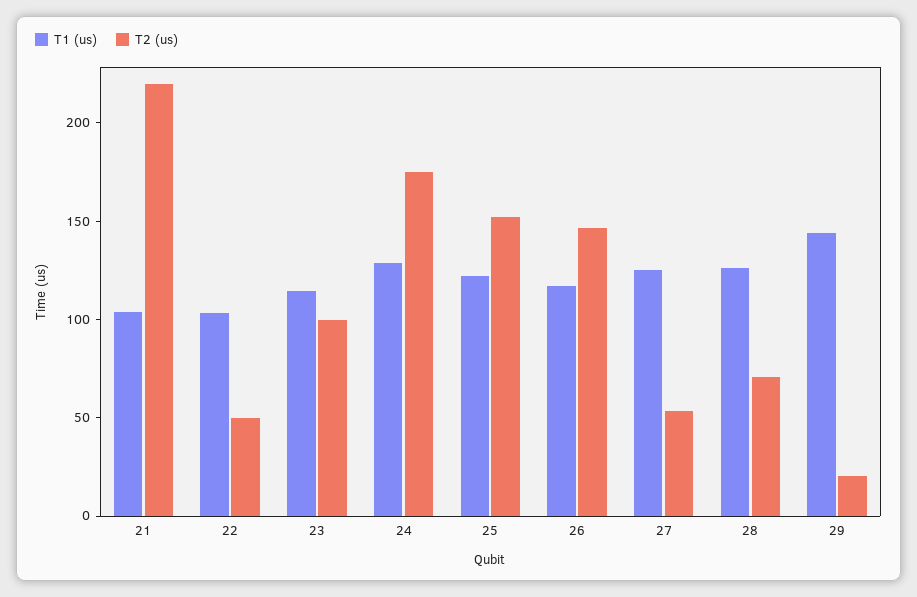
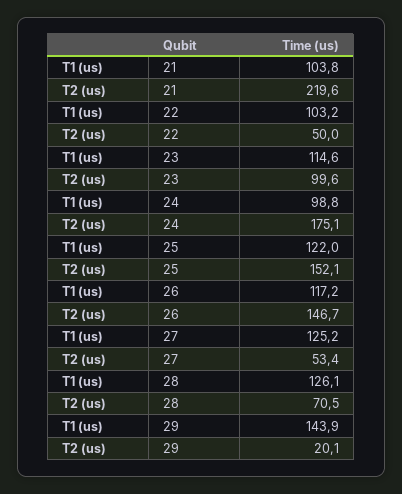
T1 (us), 24: 130 -> 98.8

